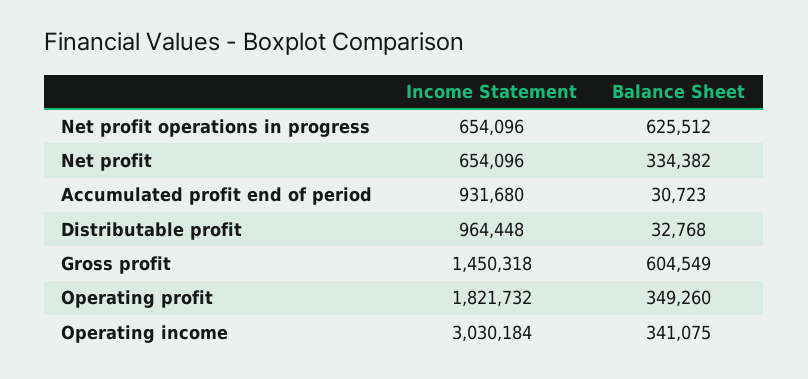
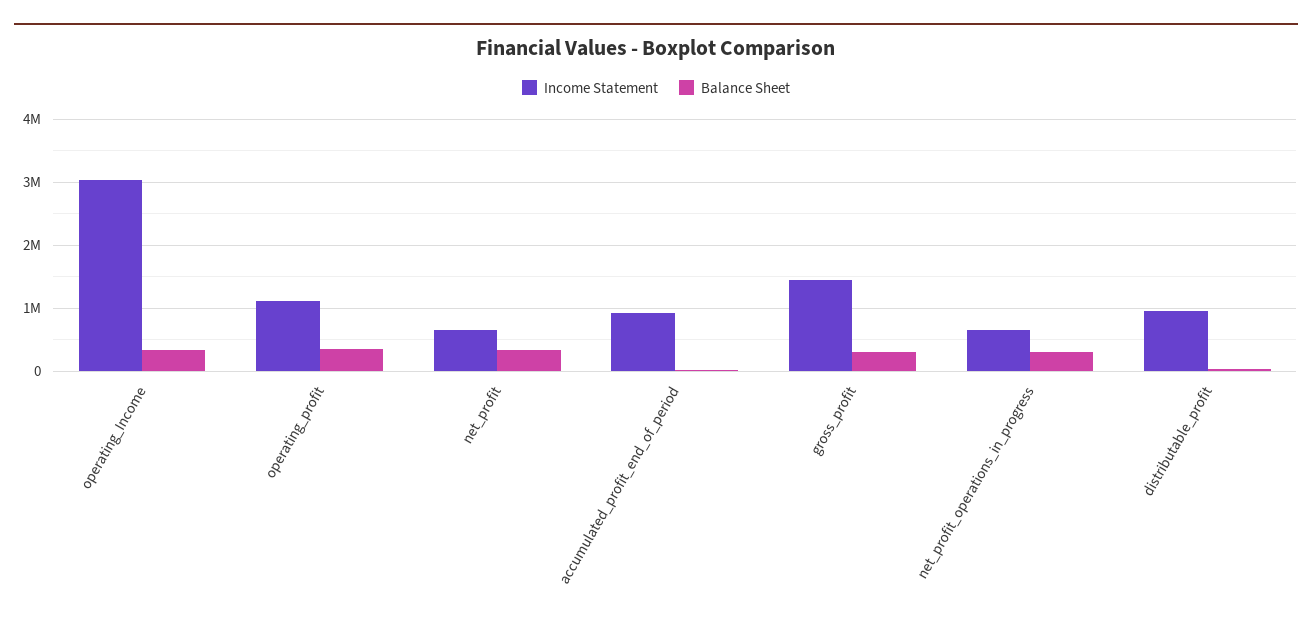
Balance Sheet, Net profit operations in progress: 625512 -> 300000
Balance Sheet, Gross profit: 604549 -> 300000
Income Statement, Operating profit: 1821732 -> 1100000

